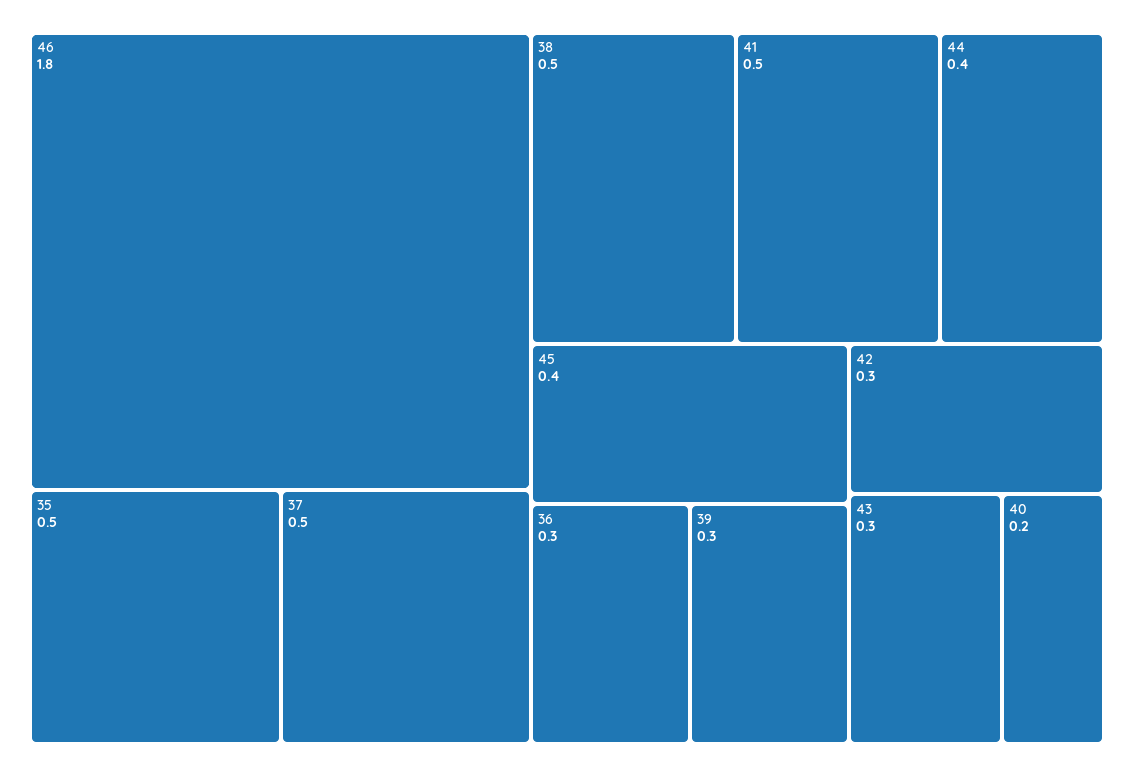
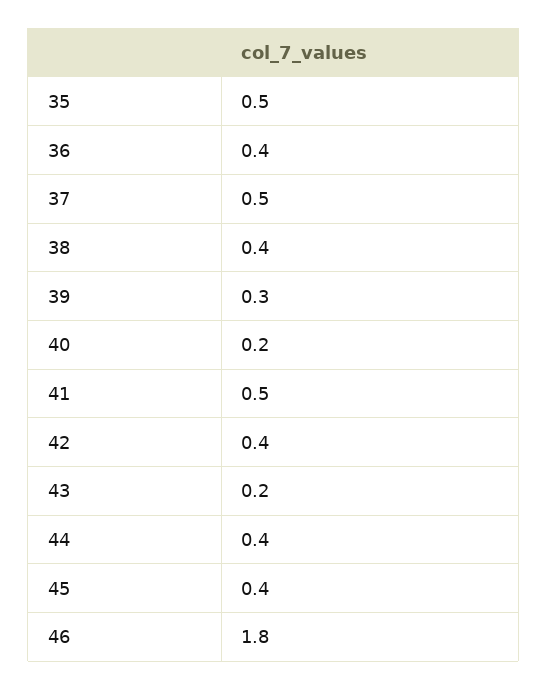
38: 0.5 -> 0.4
36: 0.3 -> 0.4
42: 0.3 -> 0.4
43: 0.3 -> 0.2

